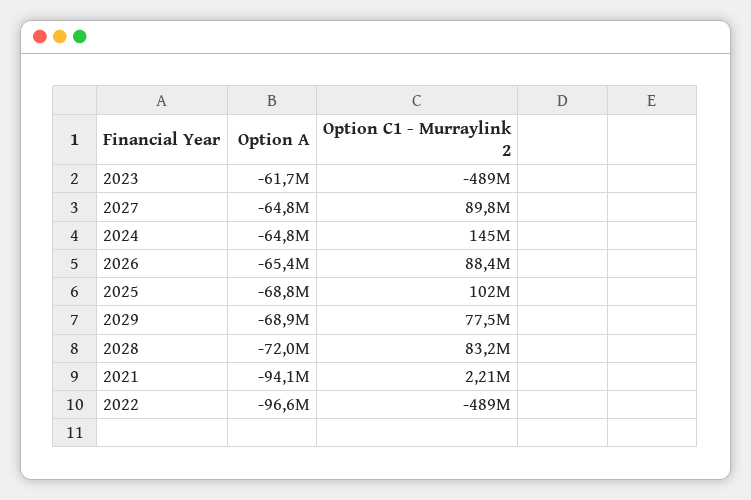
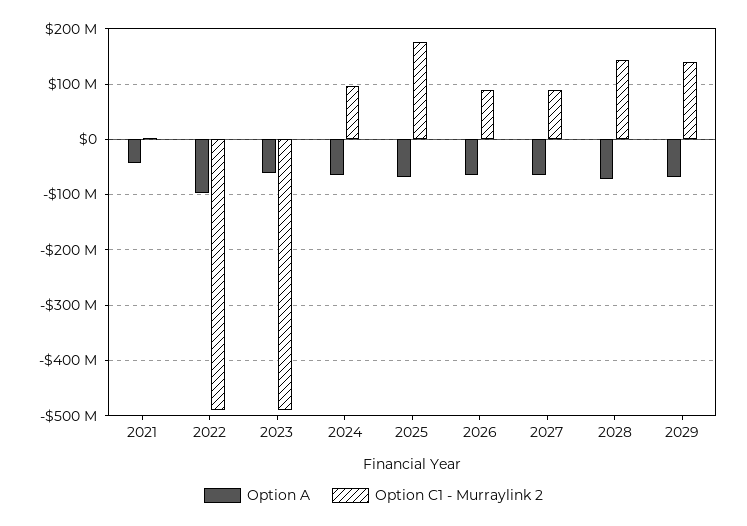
Option C1 - Murraylink 2, 2024: 145000000 -> 100000000
Option C1 - Murraylink 2, 2025: 102000000 -> 180000000
Option C1 - Murraylink 2, 2029: 77500000 -> 140000000
Option C1 - Murraylink 2, 2028: 83200000 -> 140000000
Option A, 2021: -94100000 -> -40000000

